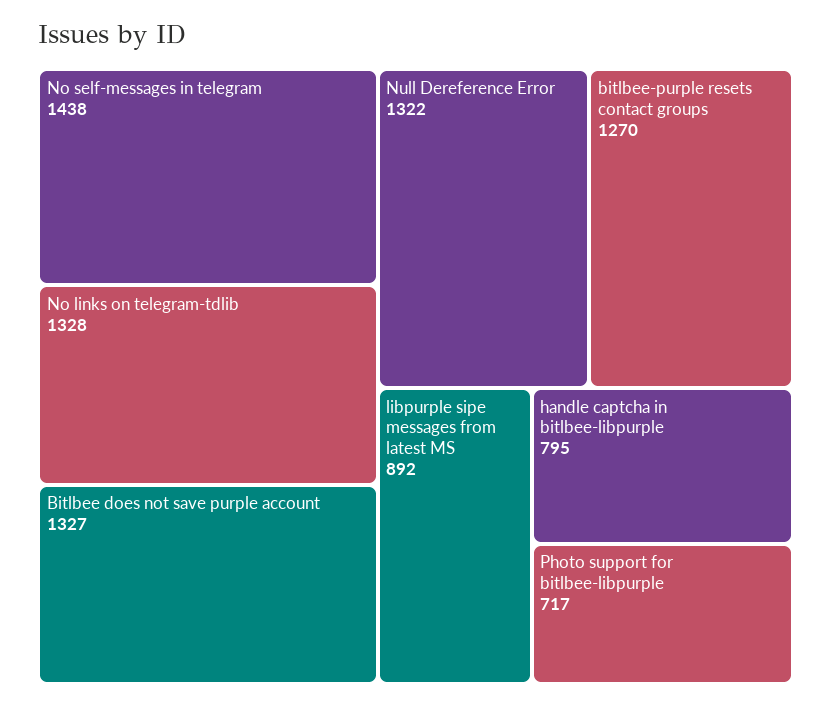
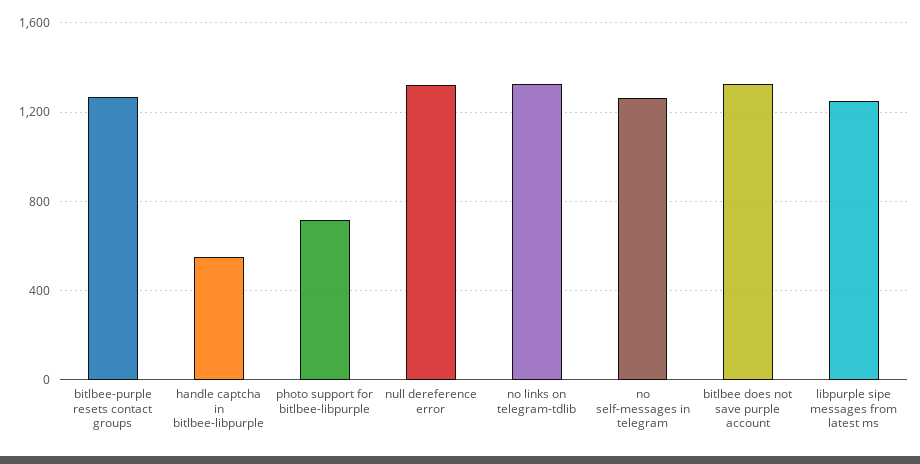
No self-messages in telegram: 1438 -> 1250
libpurple sipe messages from latest MS: 892 -> 1250
handle captcha in bitlbee-libpurple: 795 -> 550

